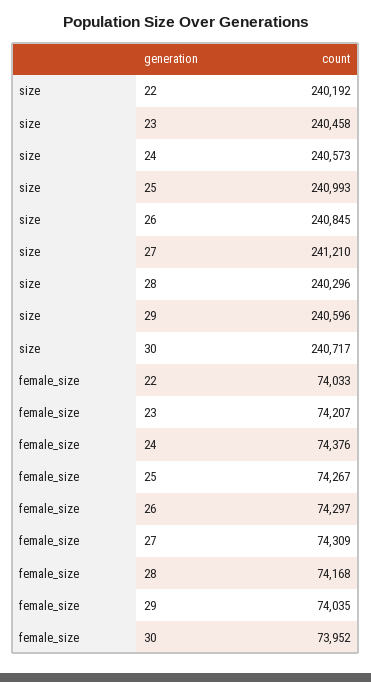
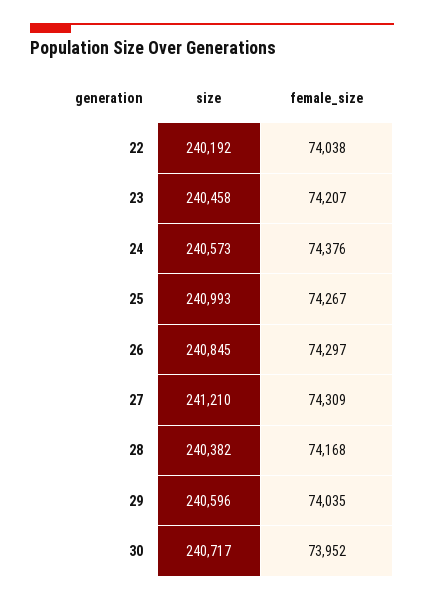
size, 28: 240296 -> 240382
female_size, 22: 74033 -> 74038

